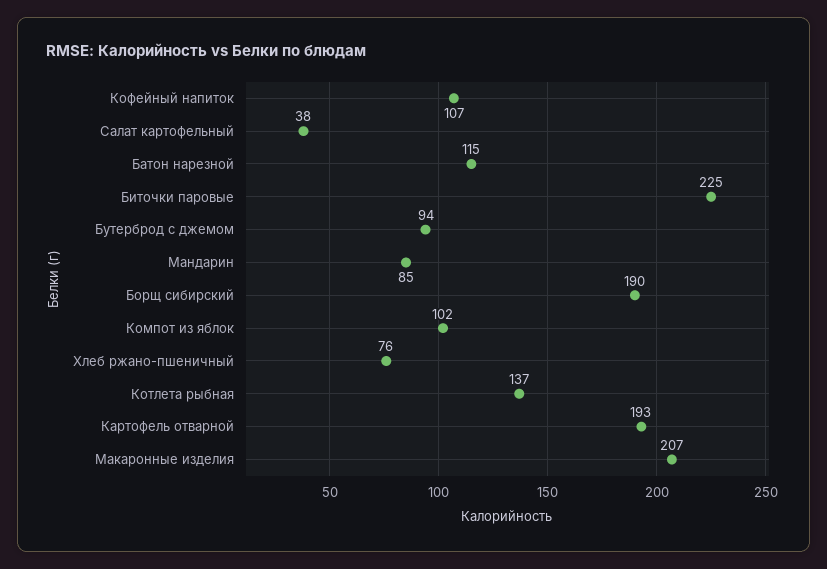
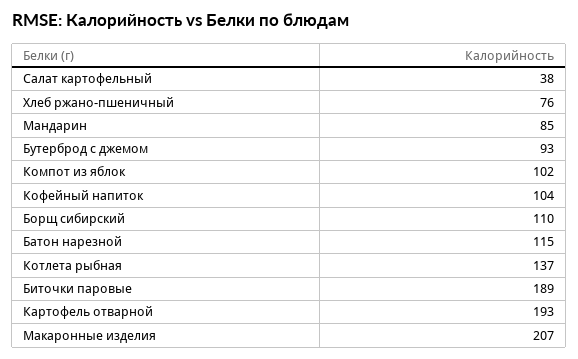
Кофейный напиток: 107 -> 104
Биточки паровые: 225 -> 189
Бутерброд с джемом: 94 -> 93
Борщ сибирский: 190 -> 110

